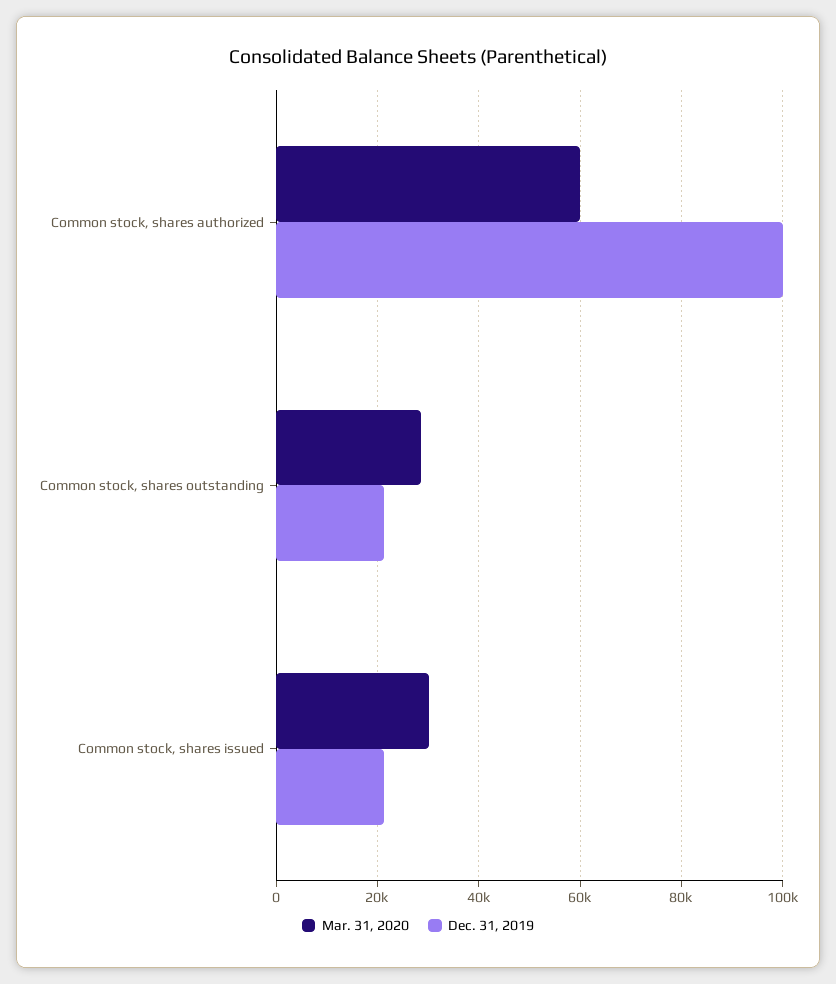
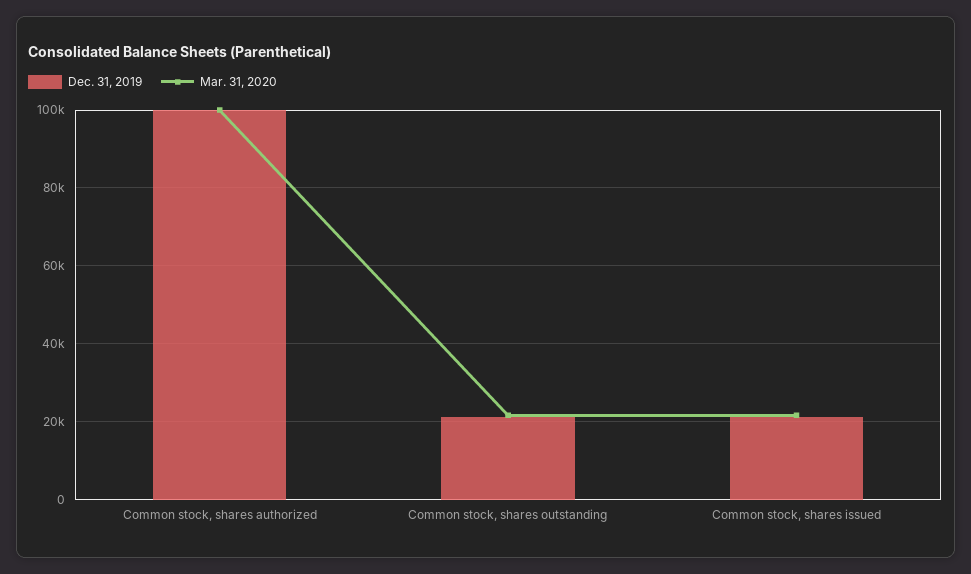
Mar. 31, 2020, Common stock, shares authorized: 60000 -> 100000
Mar. 31, 2020, Common stock, shares outstanding: 28000 -> 22000
Mar. 31, 2020, Common stock, shares issued: 30000 -> 22000

